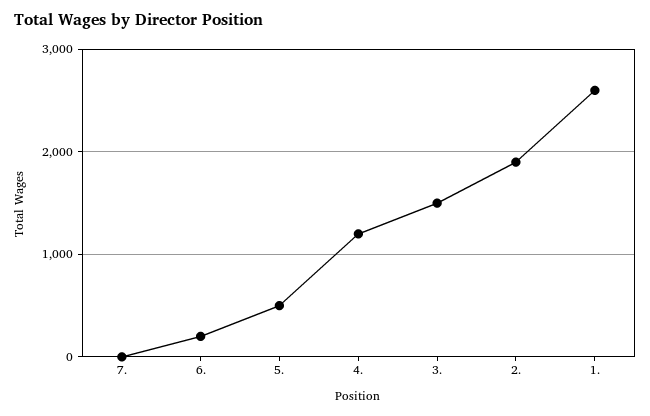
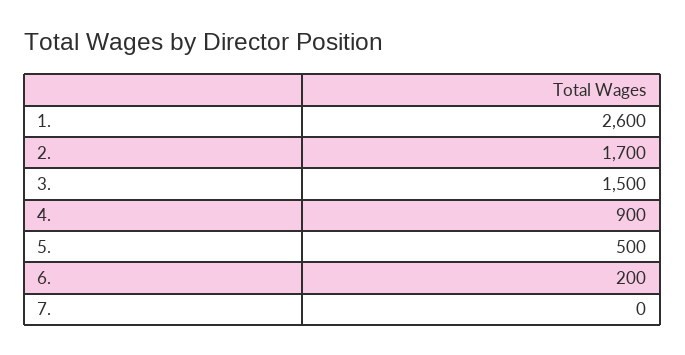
4.: 1200 -> 900
2.: 1900 -> 1700

